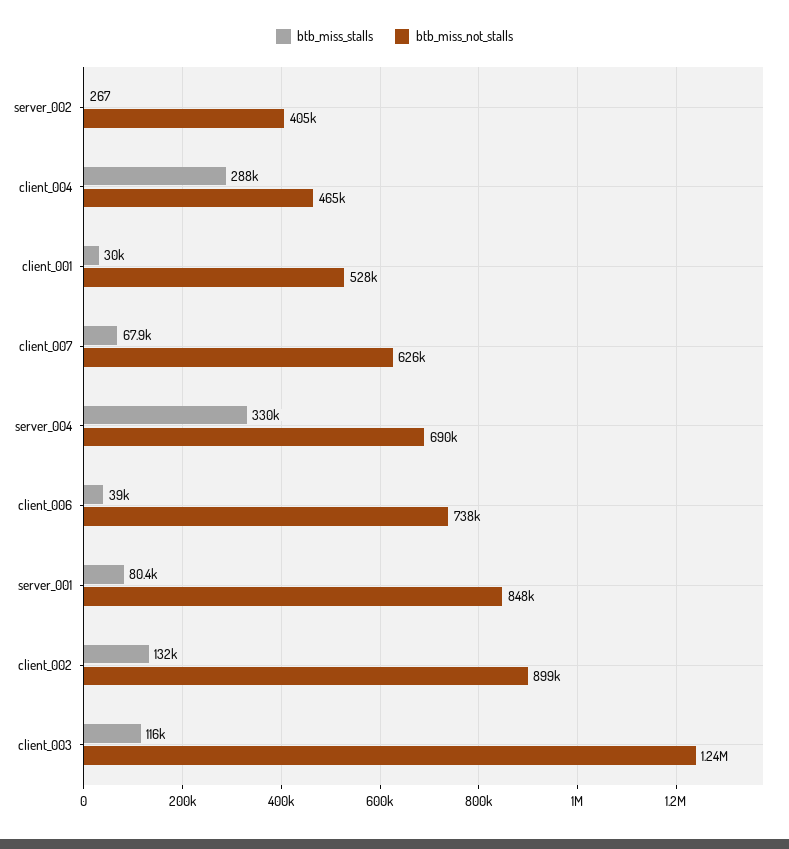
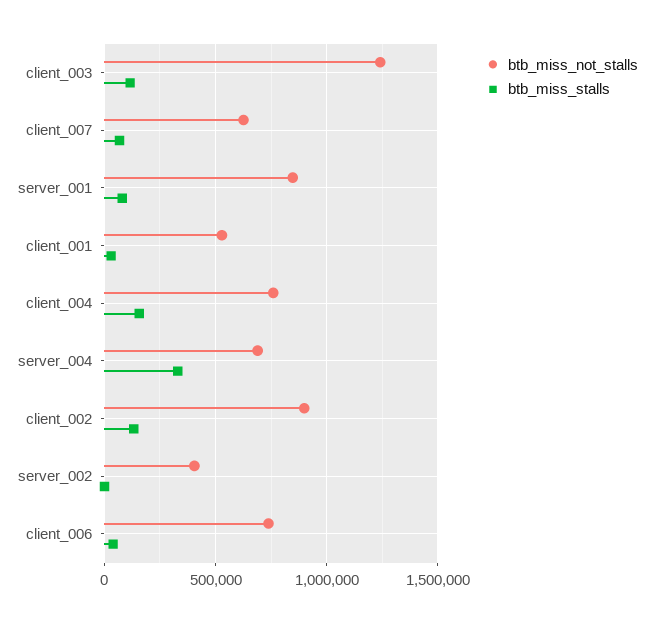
btb_miss_stalls, client_004: 288000 -> 150000
btb_miss_not_stalls, client_004: 465000 -> 750000

